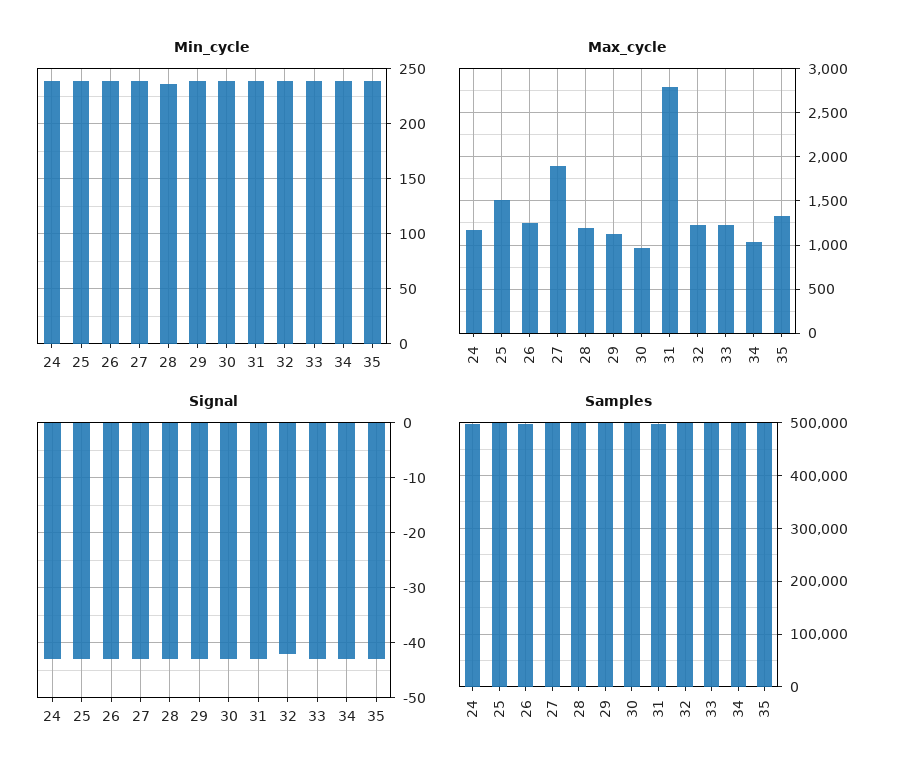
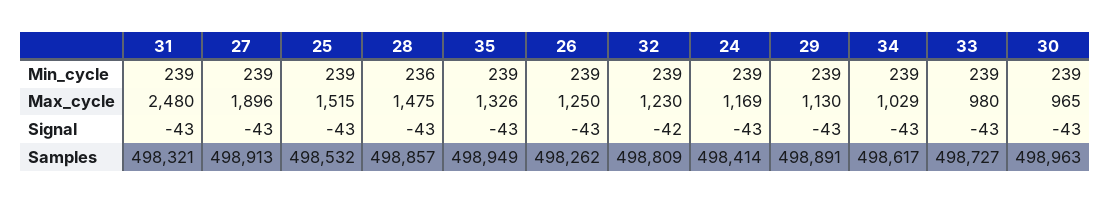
Max_cycle, 28: 1200 -> 1475
Max_cycle, 31: 2800 -> 2480
Max_cycle, 33: 1200 -> 980

